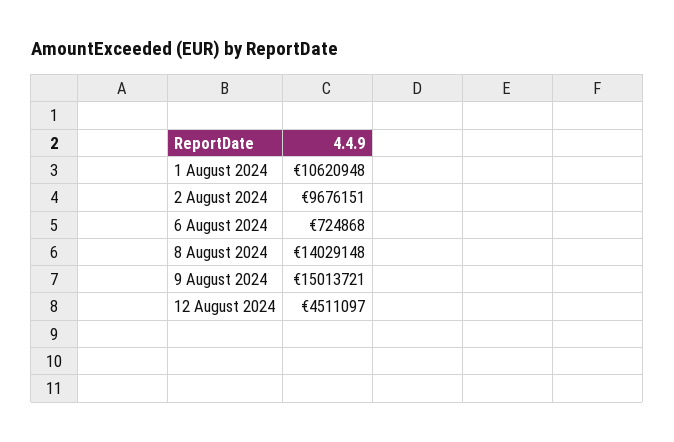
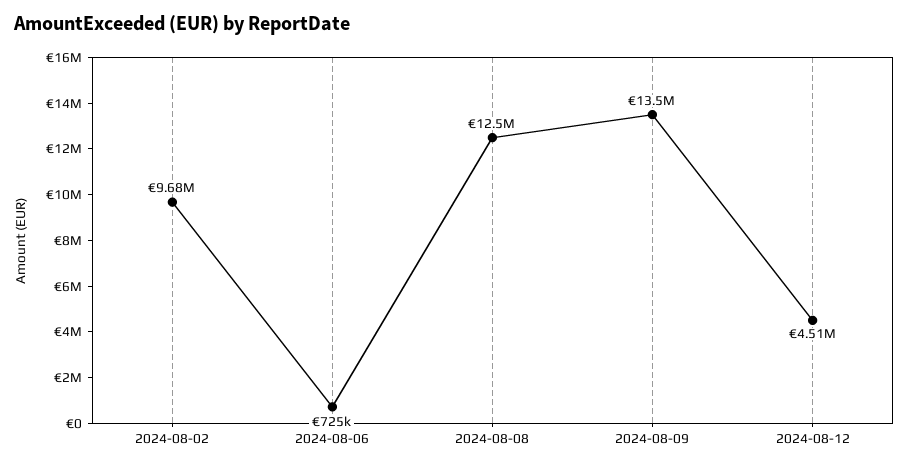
1 August 2024: 10620948 -> none
8 August 2024: 14029148 -> 12500000
9 August 2024: 15013721 -> 13500000

